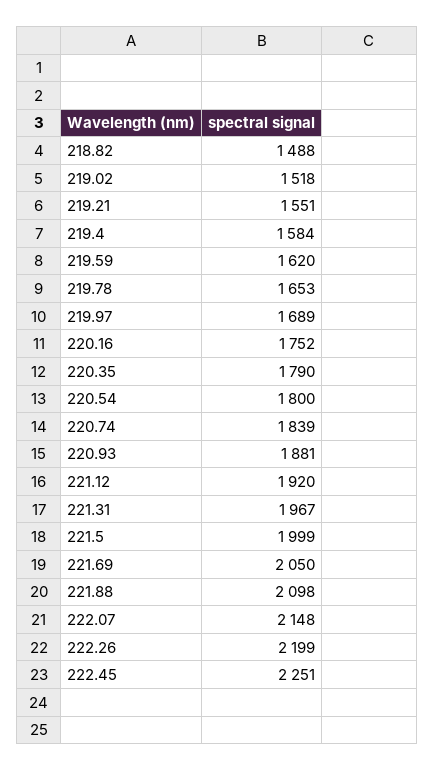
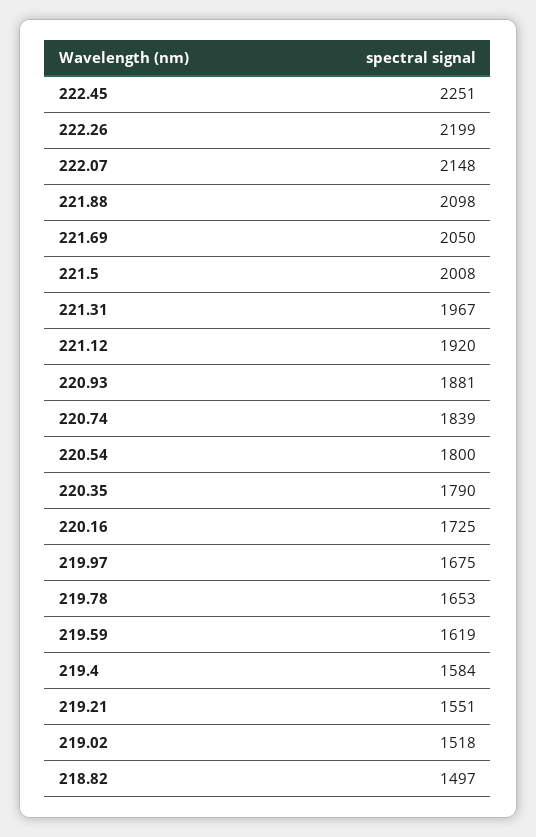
218.82: 1488 -> 1497
219.59: 1620 -> 1619
219.97: 1689 -> 1675
220.16: 1752 -> 1725
221.5: 1999 -> 2008

